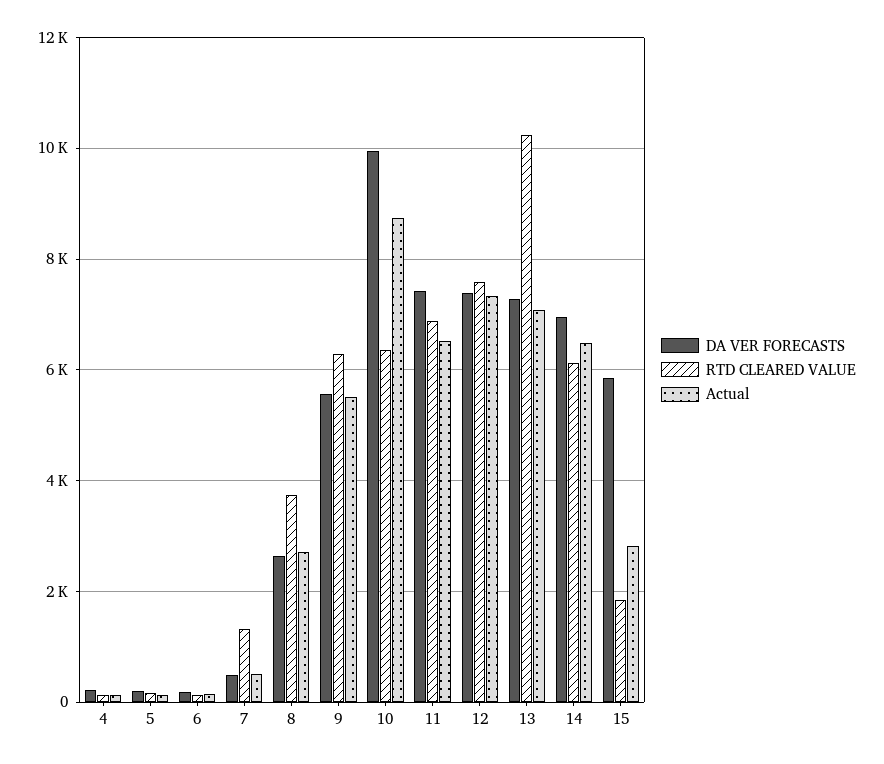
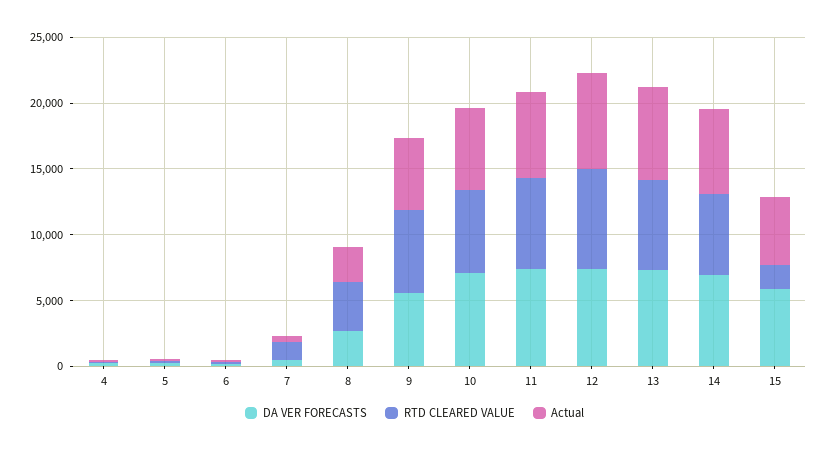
DA VER FORECASTS, 10: 10000 -> 7000
Actual, 10: 8800 -> 6000
RTD CLEARED VALUE, 13: 10200 -> 7000
Actual, 15: 2800 -> 5000

